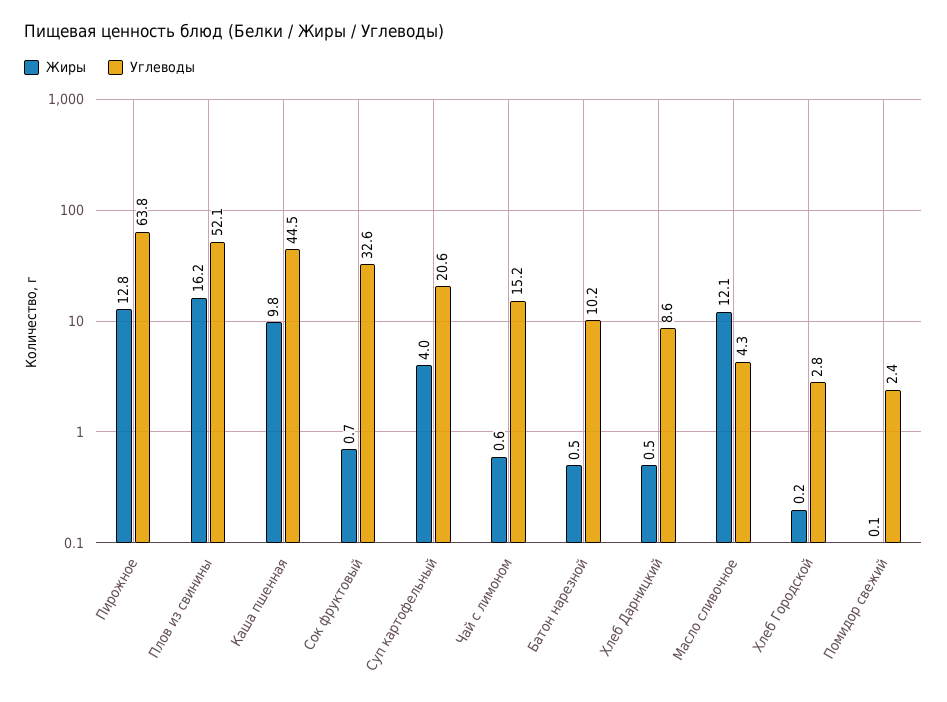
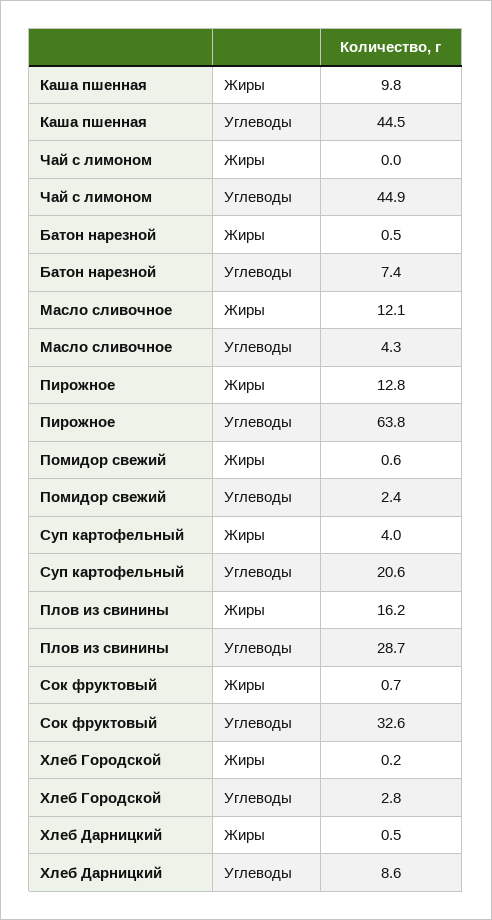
Углеводы, Плов из свинины: 52.1 -> 28.7
Жиры, Чай с лимоном: 0.6 -> 0
Углеводы, Чай с лимоном: 15.2 -> 44.9
Углеводы, Батон нарезной: 10.2 -> 7.4
Жиры, Помидор свежий: 0.1 -> 0.6

